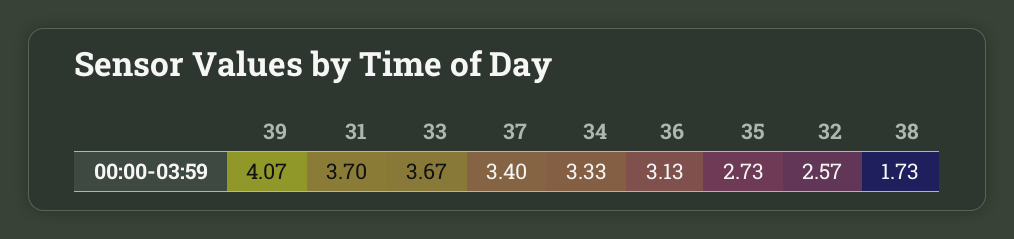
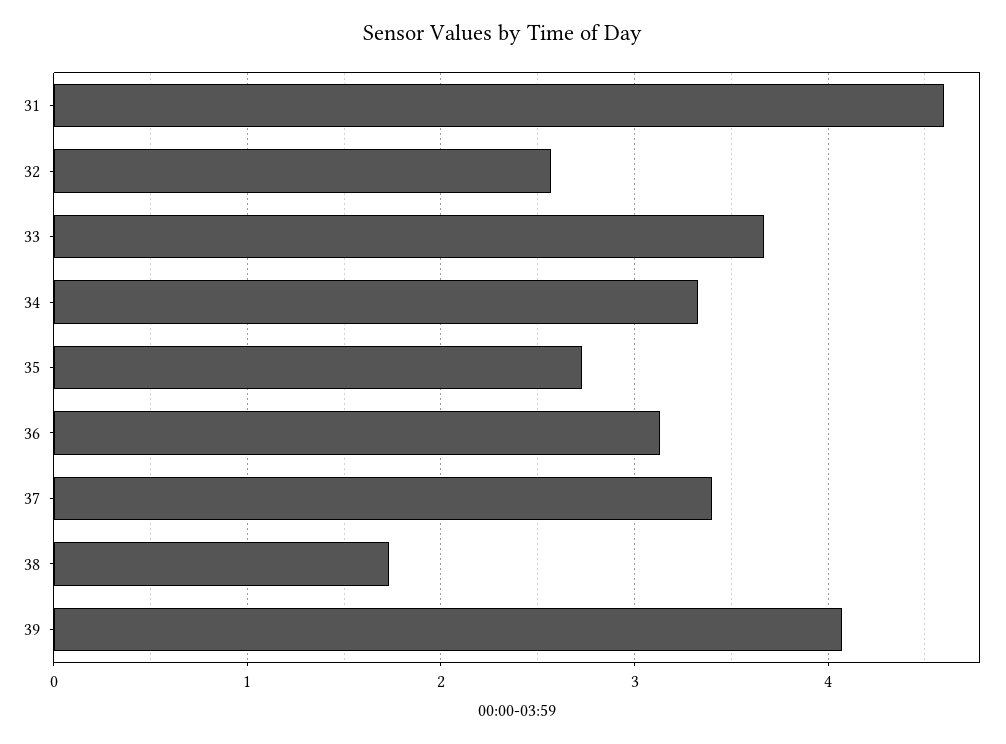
31: 3.7 -> 4.6

